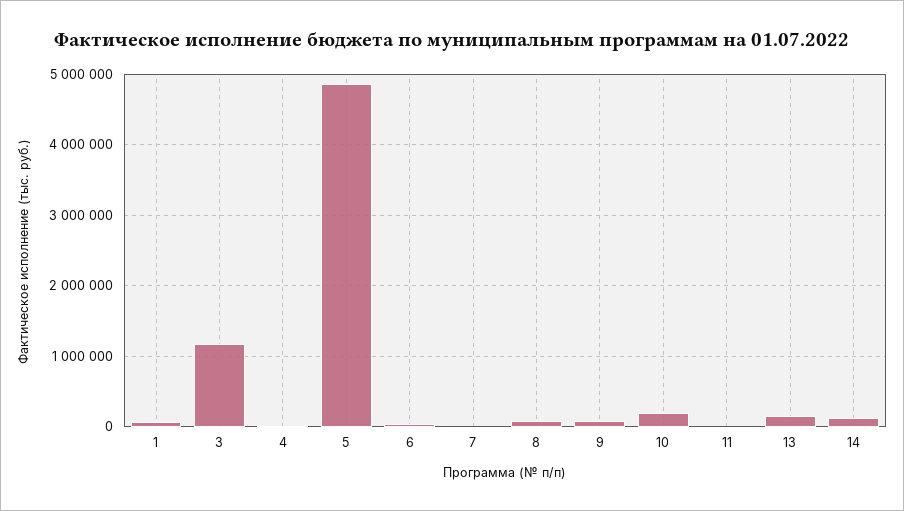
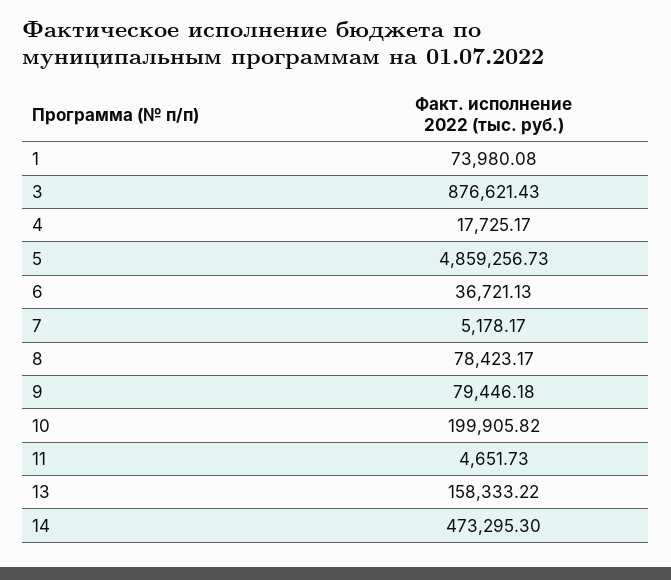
3: 1200000 -> 876621.43
14: 100000 -> 473295.3

